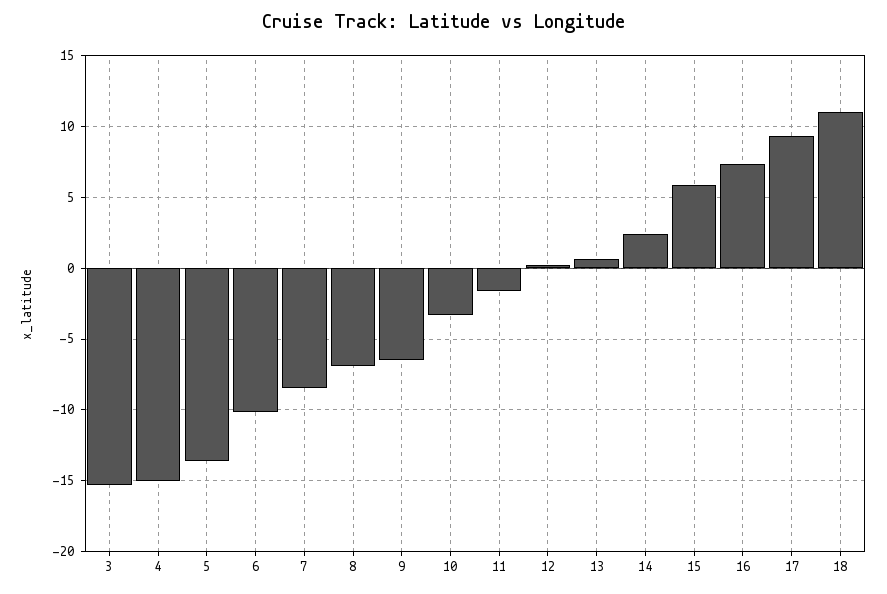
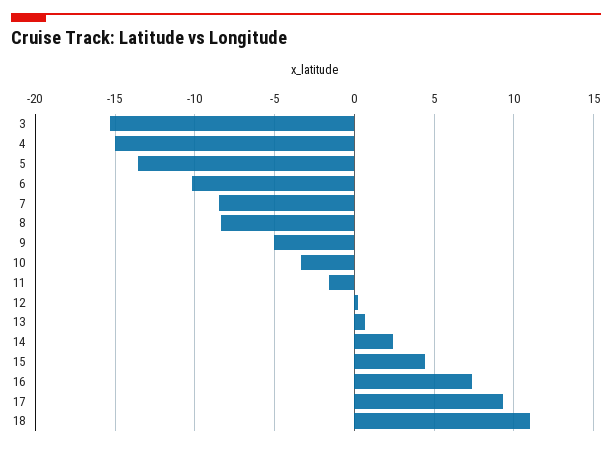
8: -7 -> -8.5
9: -6.5 -> -5
15: 6 -> 4.5

